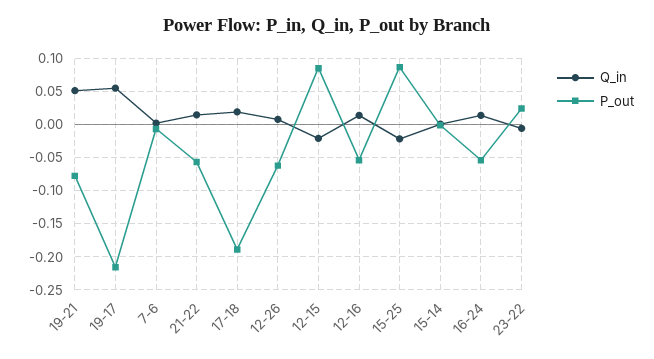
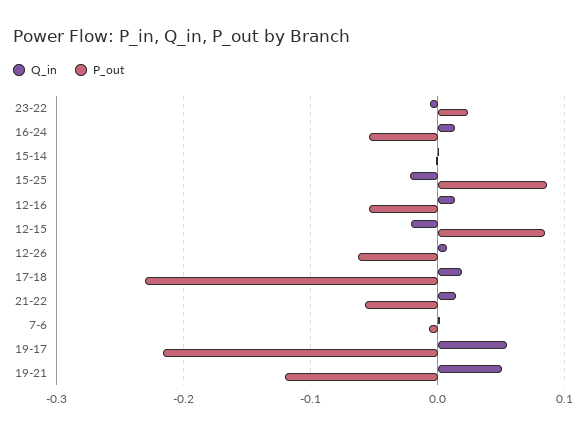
P_out, 19-21: -0.08 -> -0.12
P_out, 17-18: -0.19 -> -0.23

